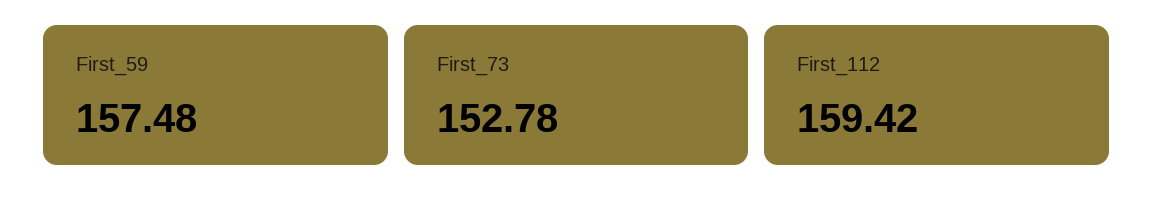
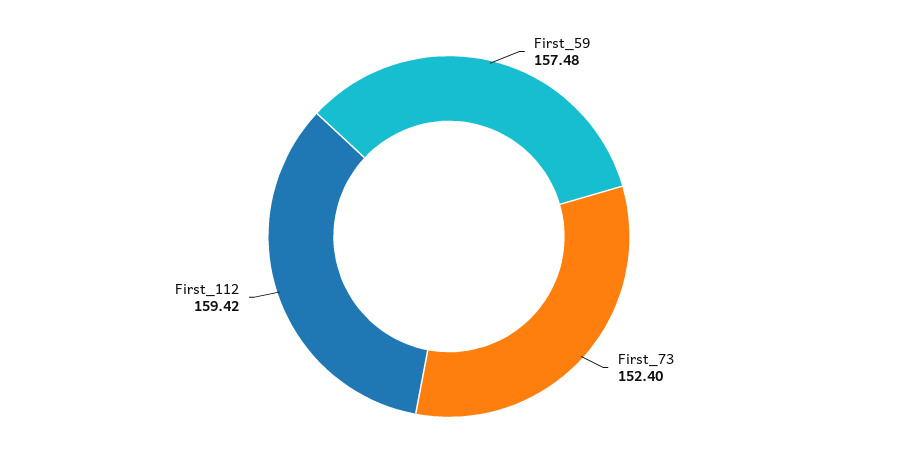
First_73: 152.78 -> 152.4

